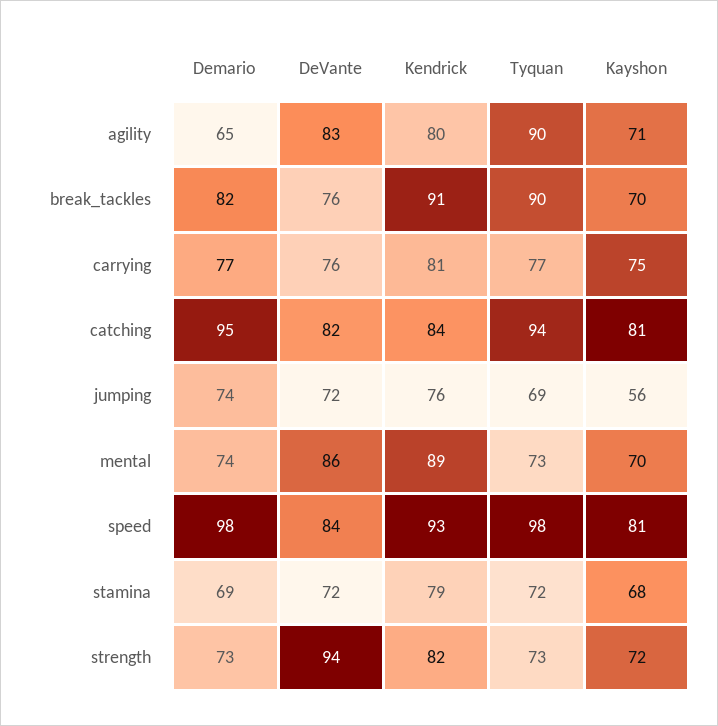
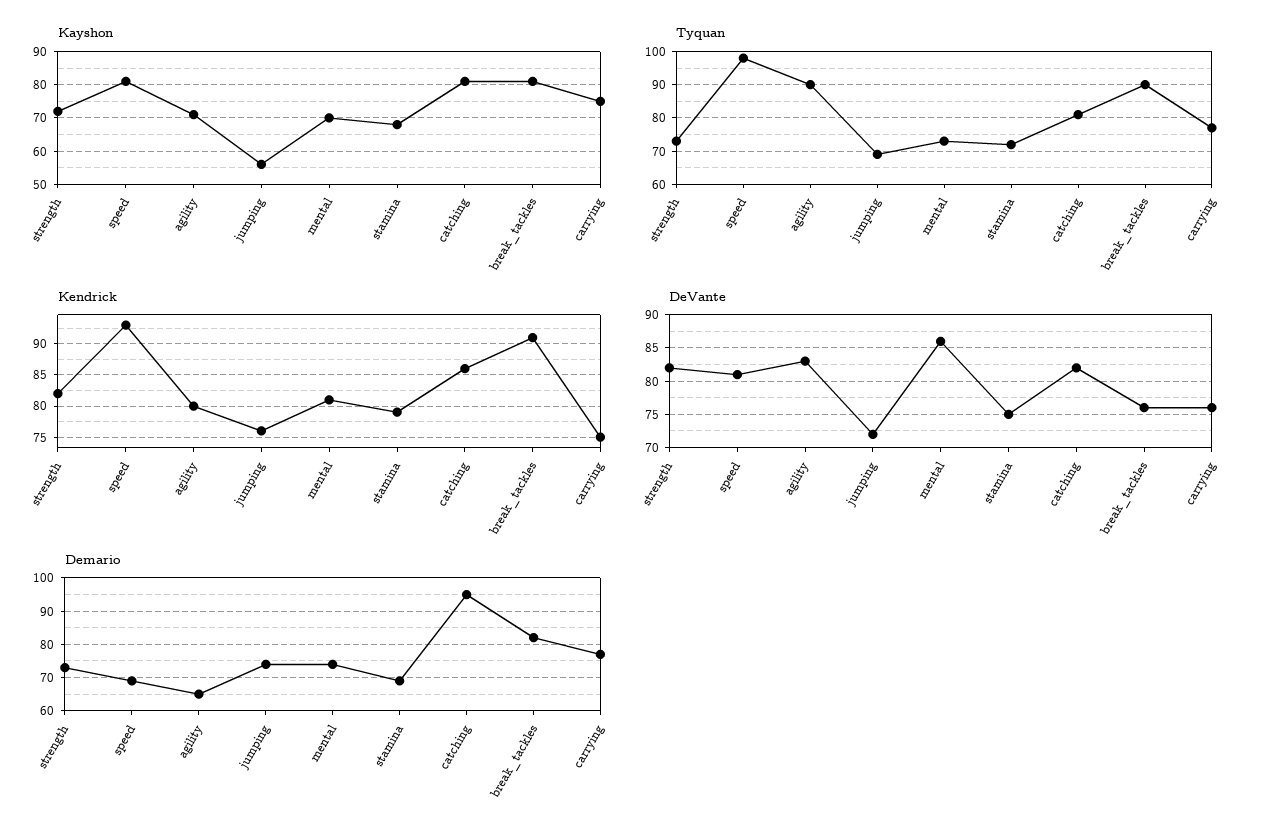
Kayshon, break_tackles: 70 -> 80
Kendrick, carrying: 81 -> 75
Kendrick, catching: 84 -> 86
Tyquan, catching: 94 -> 80
Kendrick, mental: 89 -> 81
Demario, speed: 98 -> 70
DeVante, speed: 84 -> 81
DeVante, stamina: 72 -> 75
DeVante, strength: 94 -> 82

